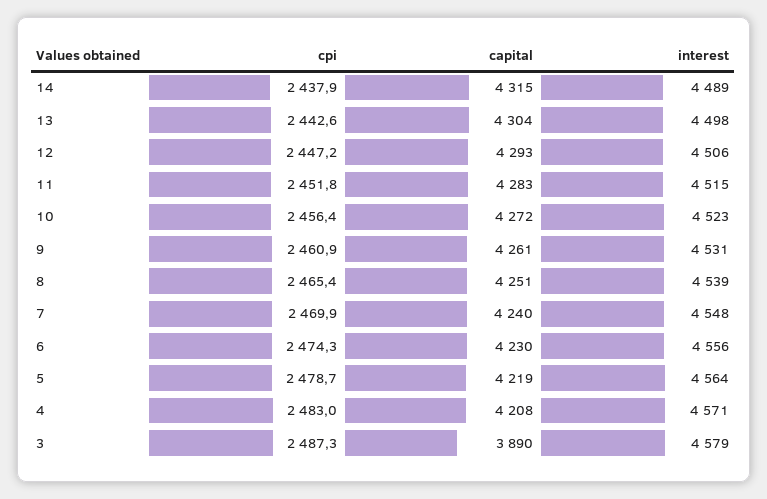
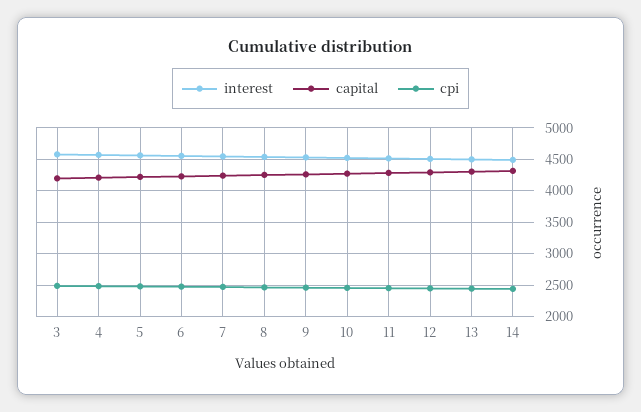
capital, 3: 3890 -> 4200

